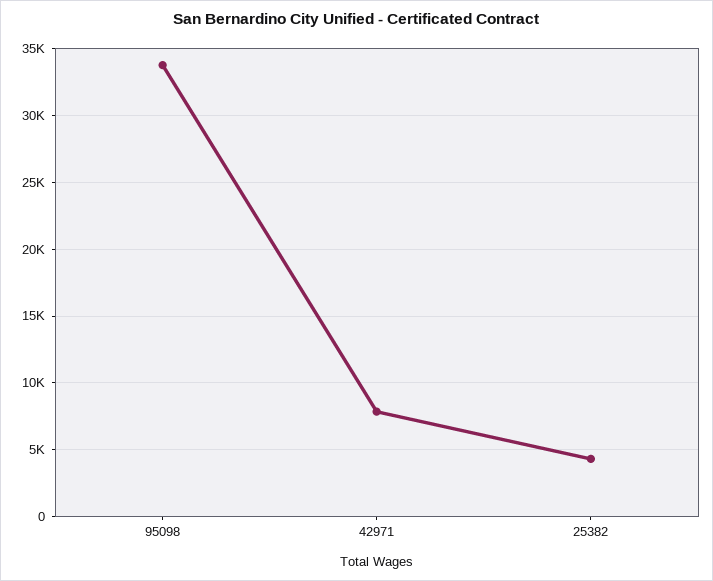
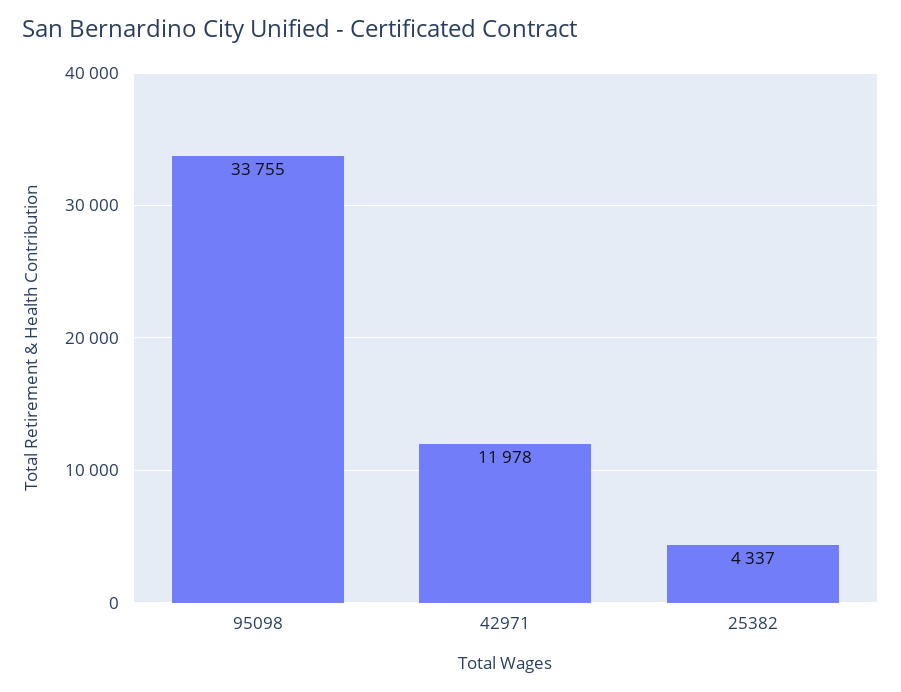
42971: 8000 -> 11978

